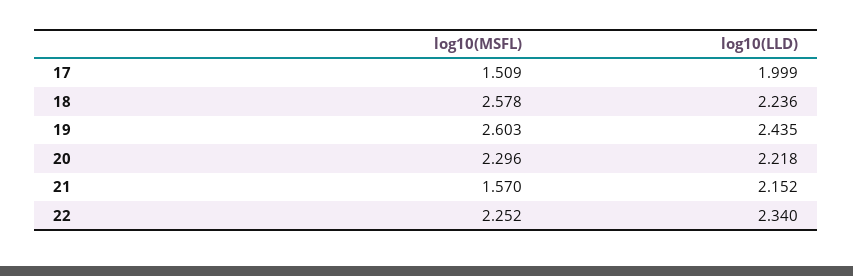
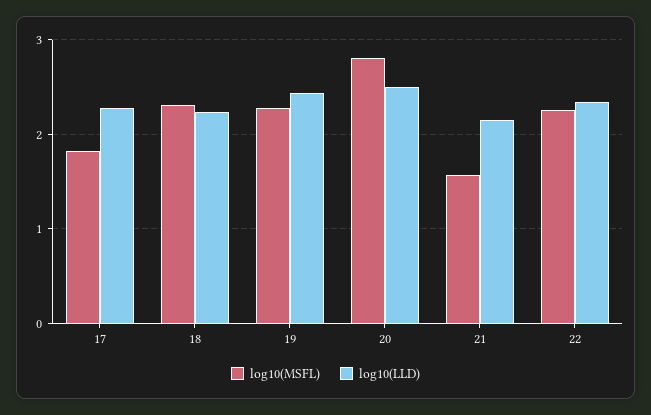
log10(MSFL), 17: 1.509 -> 1.8
log10(LLD), 17: 1.999 -> 2.3
log10(MSFL), 18: 2.578 -> 2.3
log10(MSFL), 19: 2.603 -> 2.3
log10(MSFL), 20: 2.296 -> 2.8
log10(LLD), 20: 2.218 -> 2.5

